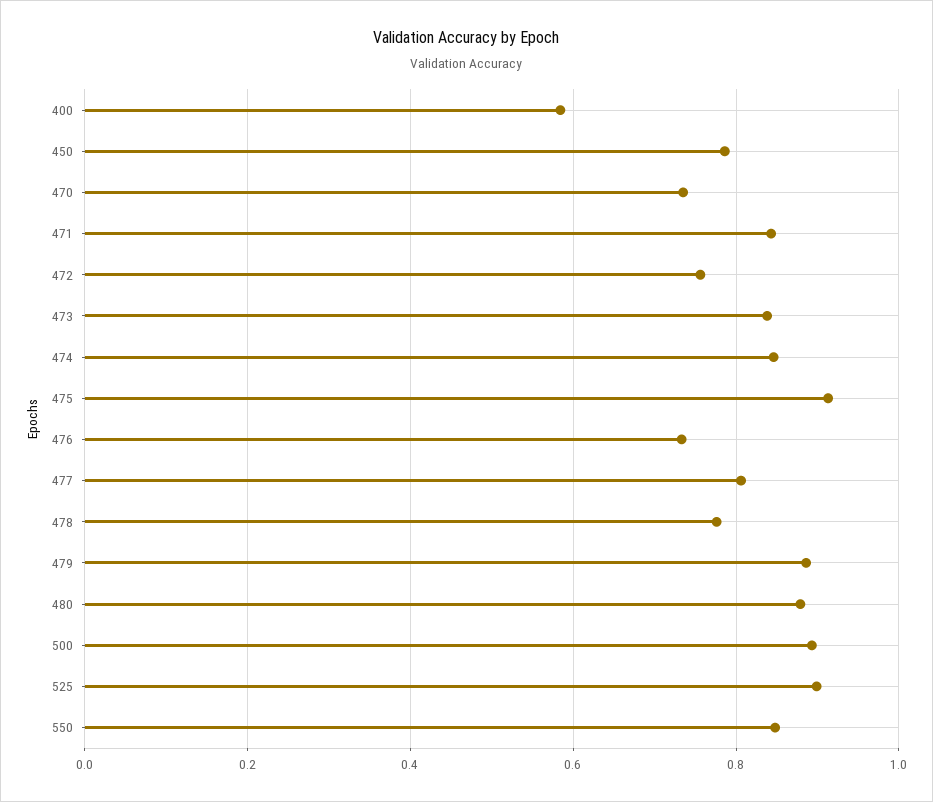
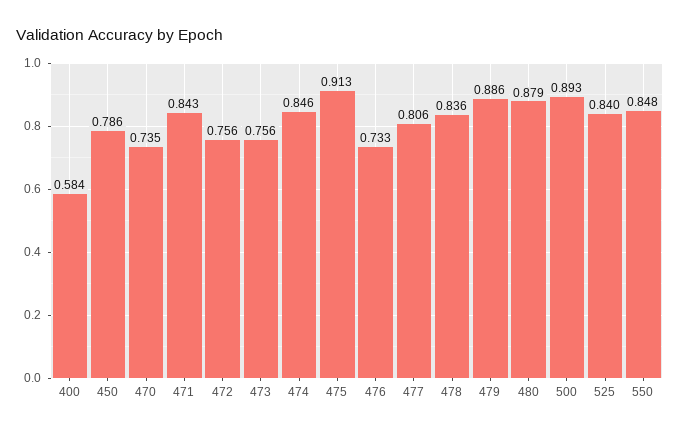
473: 0.84 -> 0.756
478: 0.78 -> 0.836
525: 0.9 -> 0.84

